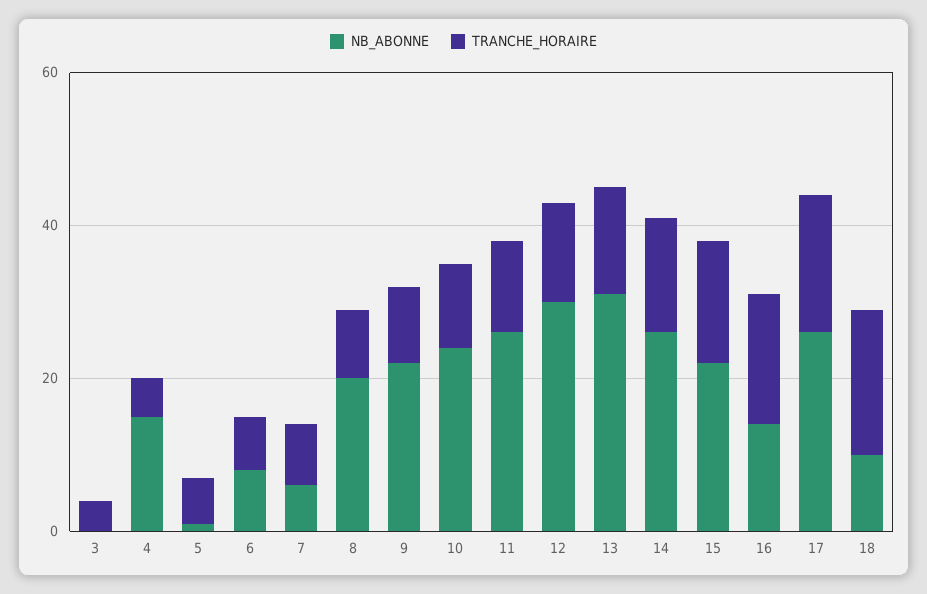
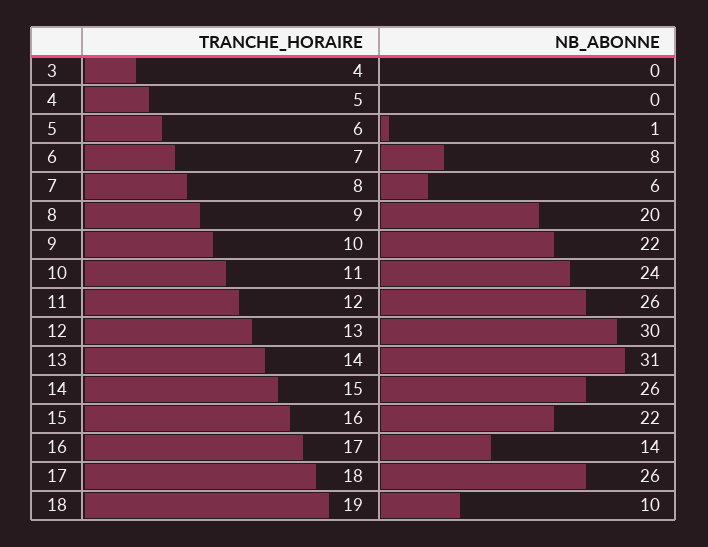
NB_ABONNE, 4: 15 -> 0

